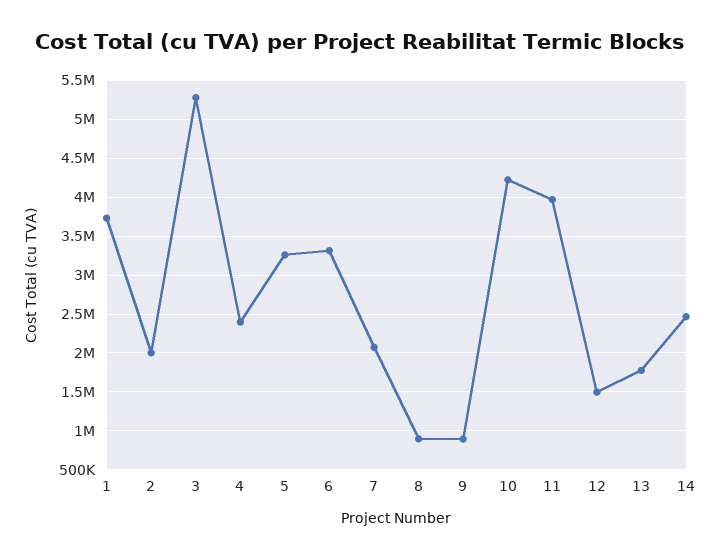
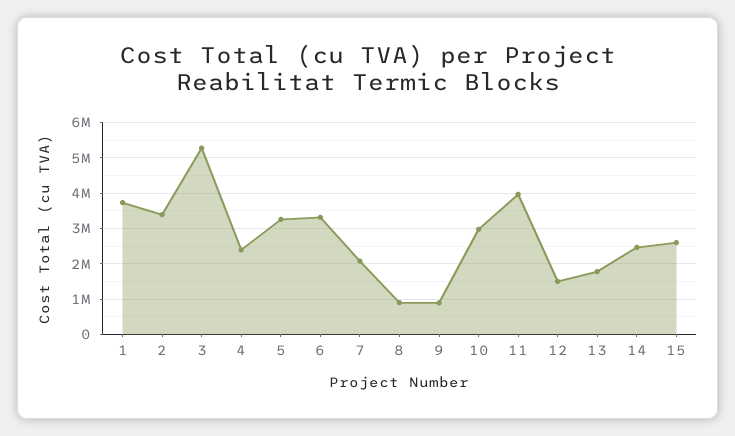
2: 2000000 -> 3400000
10: 4200000 -> 3000000
15: none -> 2600000

